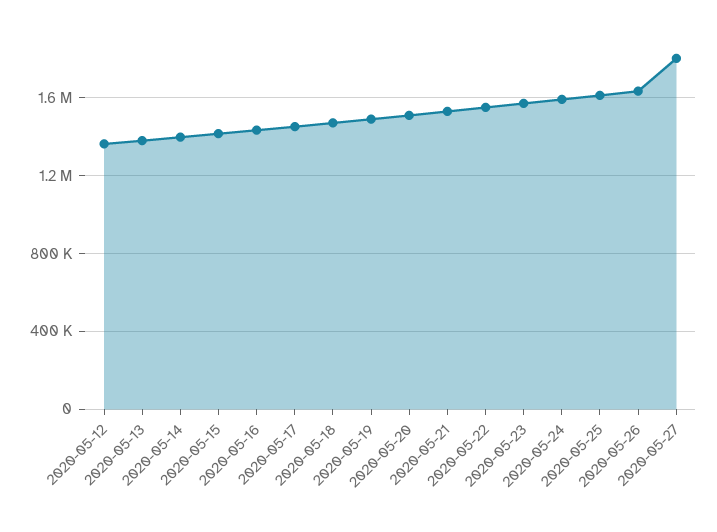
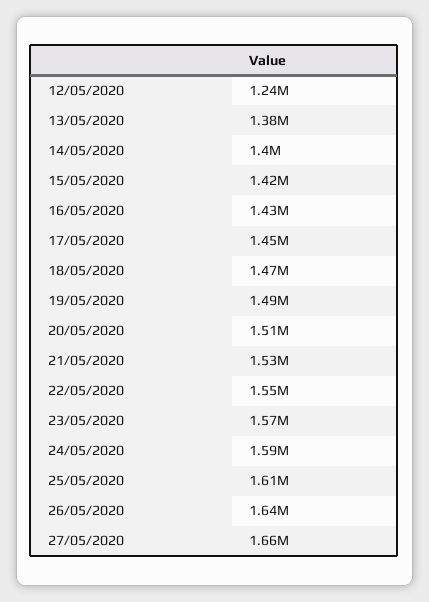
2020-05-12: 1350000 -> 1240000
2020-05-27: 1800000 -> 1660000

